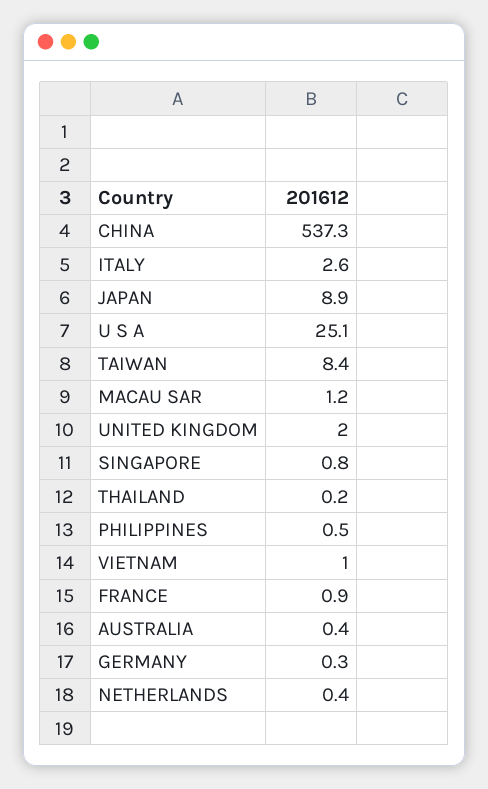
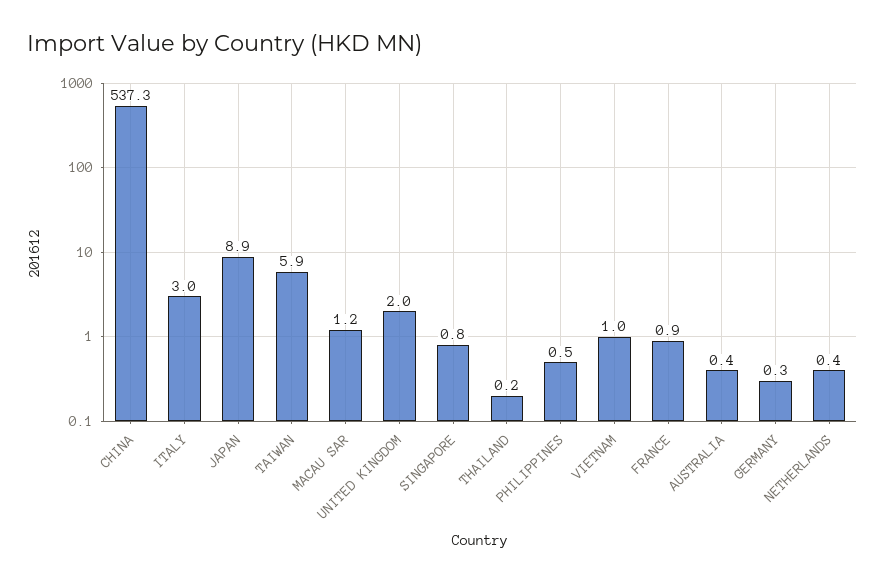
ITALY: 2.6 -> 3
U S A: 25.1 -> none
TAIWAN: 8.4 -> 5.9

